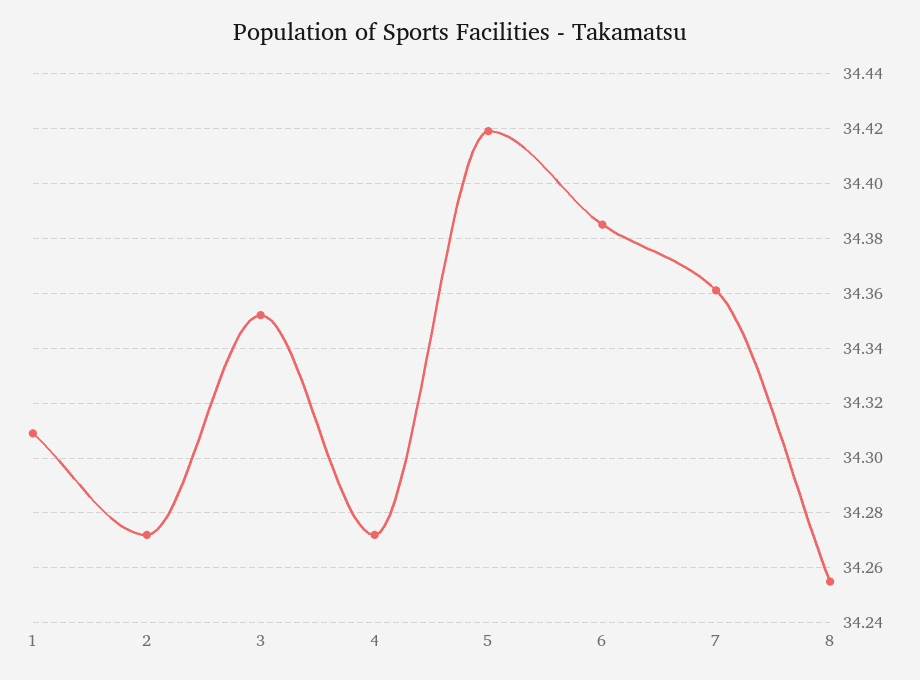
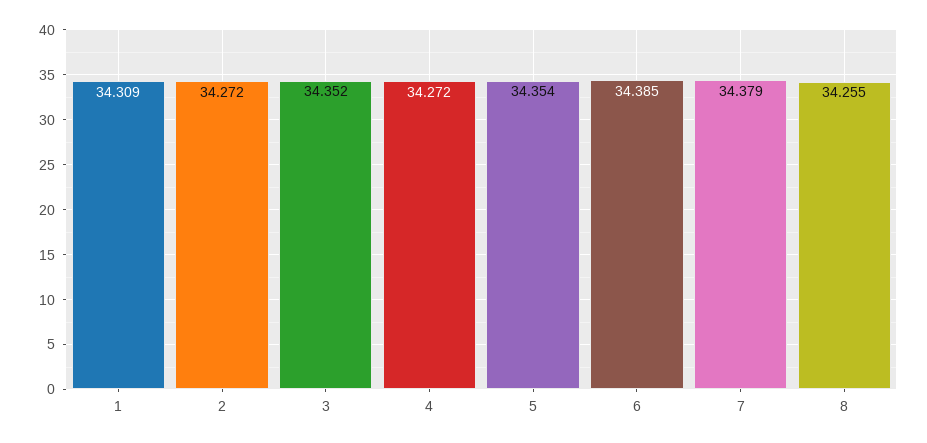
5: 34.42 -> 34.354
7: 34.36 -> 34.379

